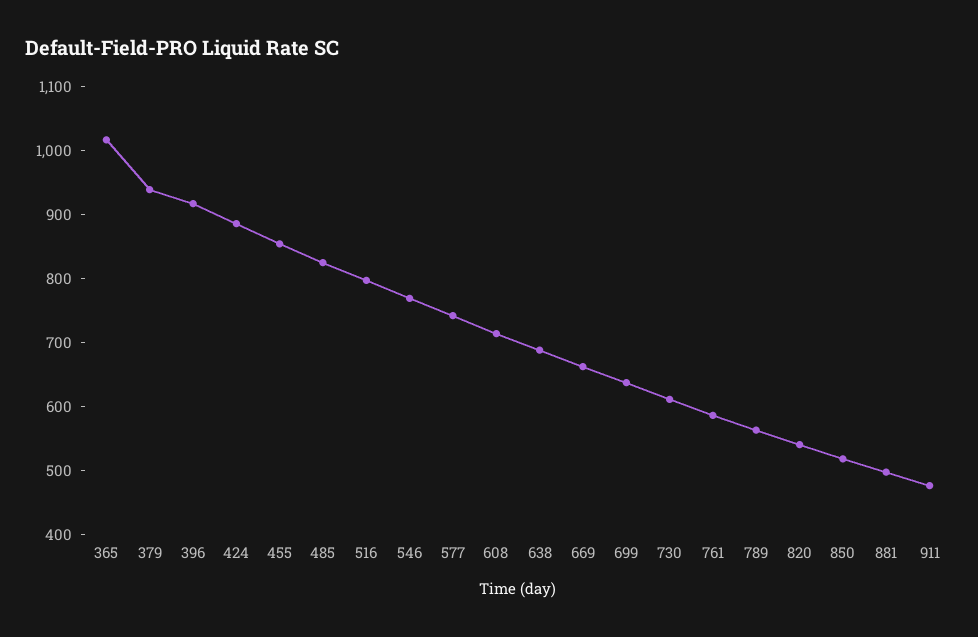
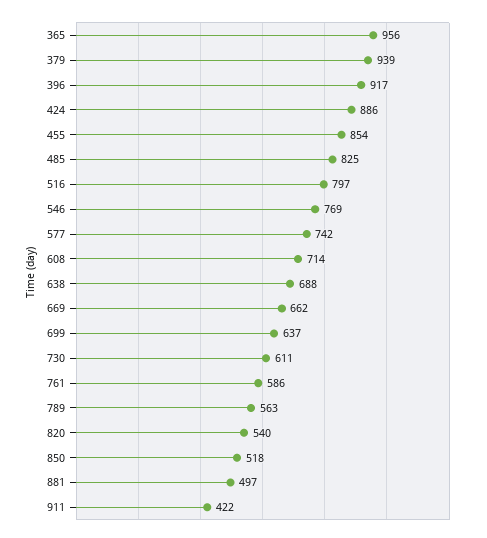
365: 1020 -> 956
911: 480 -> 422

